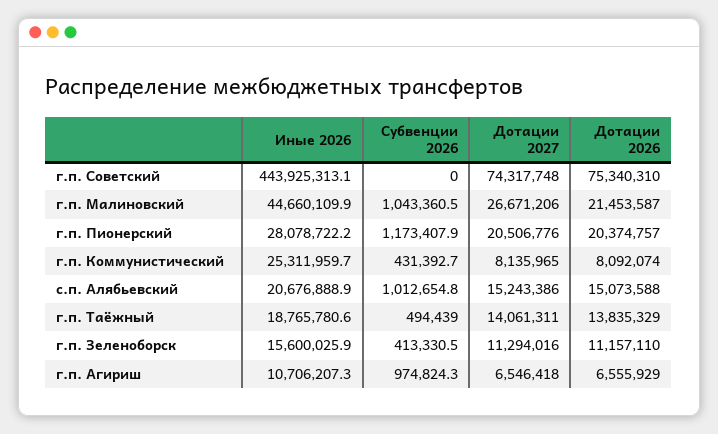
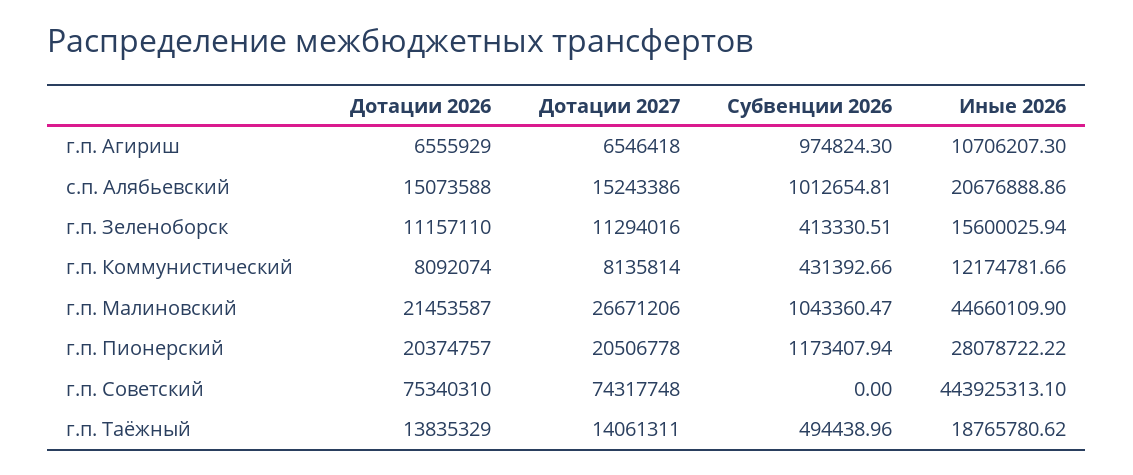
Дотации 2027, г.п. Пионерский: 20506776 -> 20506778
Иные 2026, г.п. Коммунистический: 25311959.7 -> 12174781.66
Дотации 2027, г.п. Коммунистический: 8135965 -> 8135814

